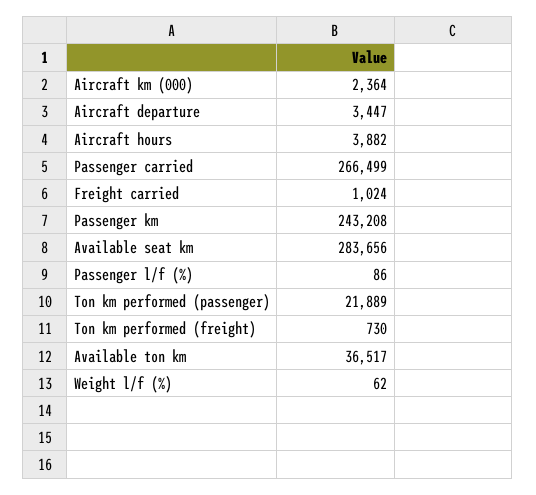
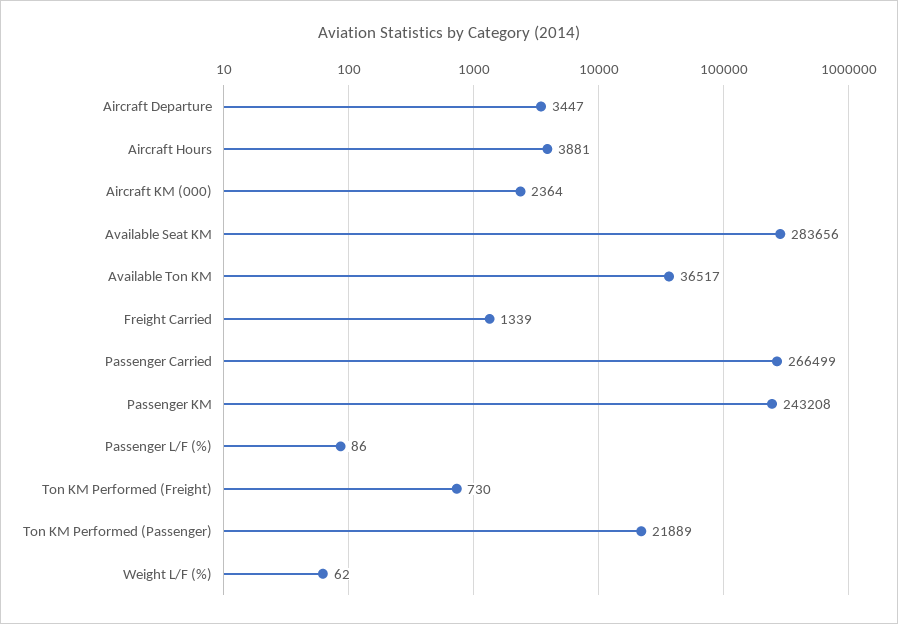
Aircraft hours: 3882 -> 3881
Freight carried: 1024 -> 1339

